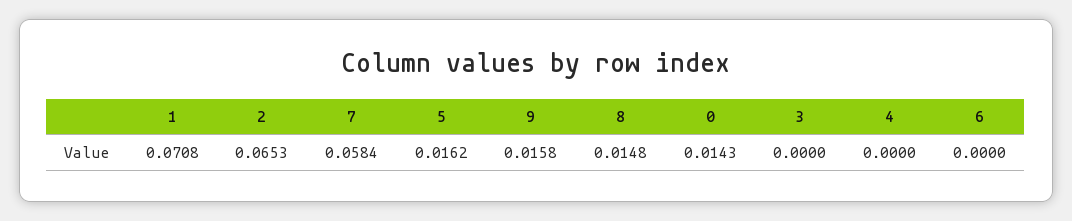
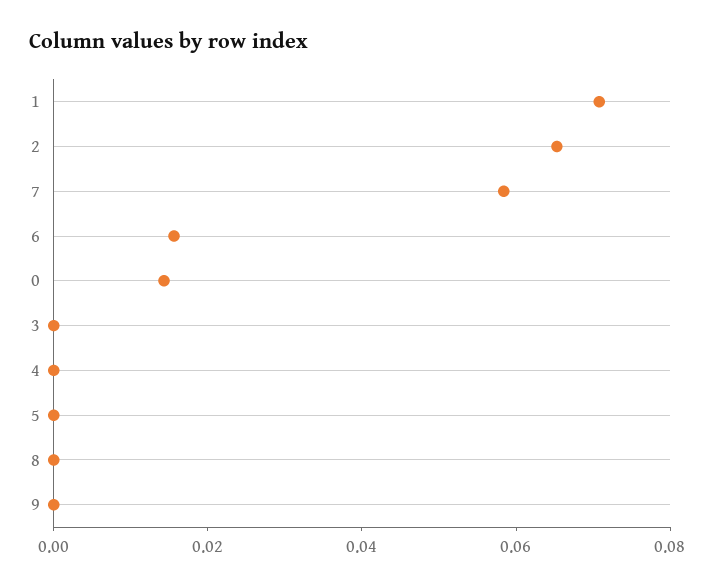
5: 0.0162 -> 0
9: 0.0158 -> 0
8: 0.0148 -> 0
6: 0 -> 0.015

